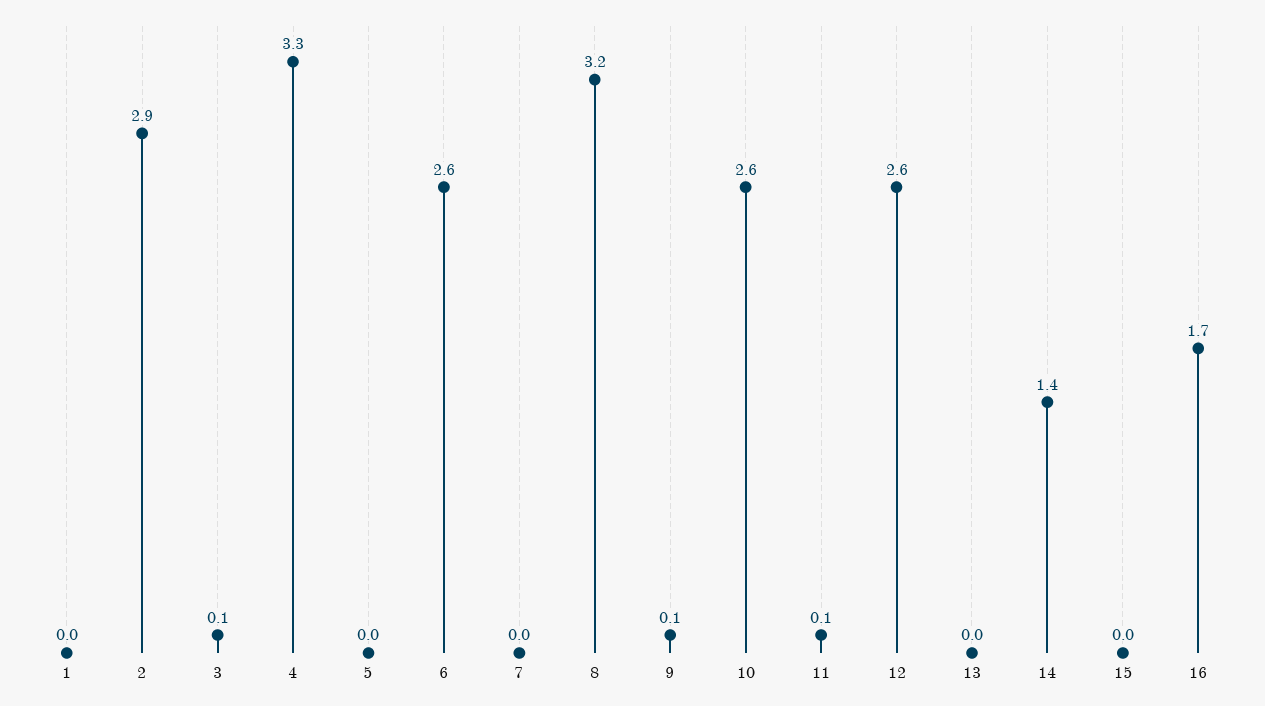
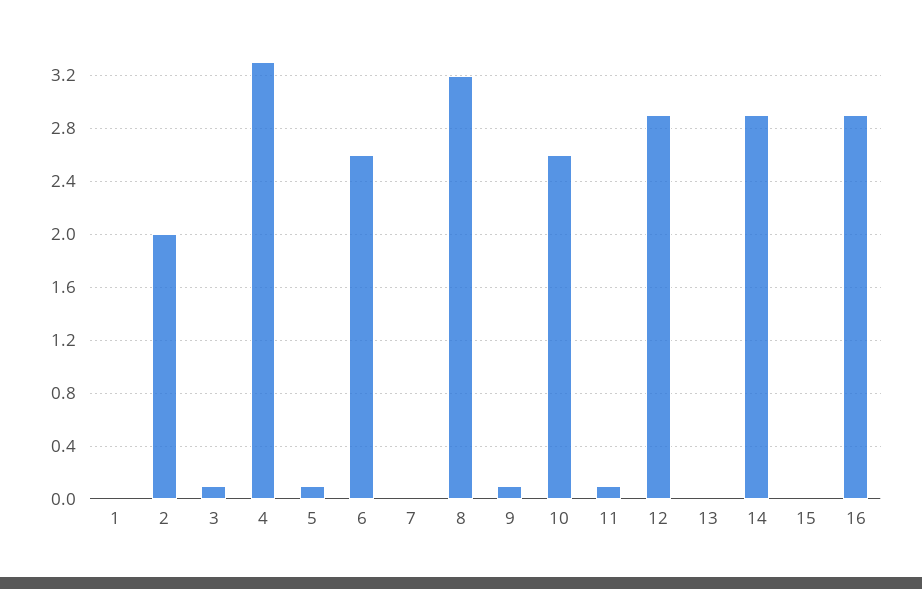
2: 2.9 -> 2
5: 0 -> 0.1
12: 2.6 -> 2.9
14: 1.4 -> 2.9
16: 1.7 -> 2.9

